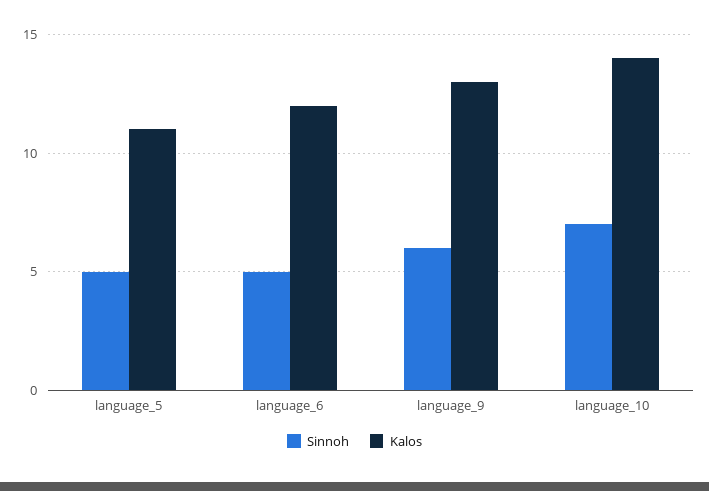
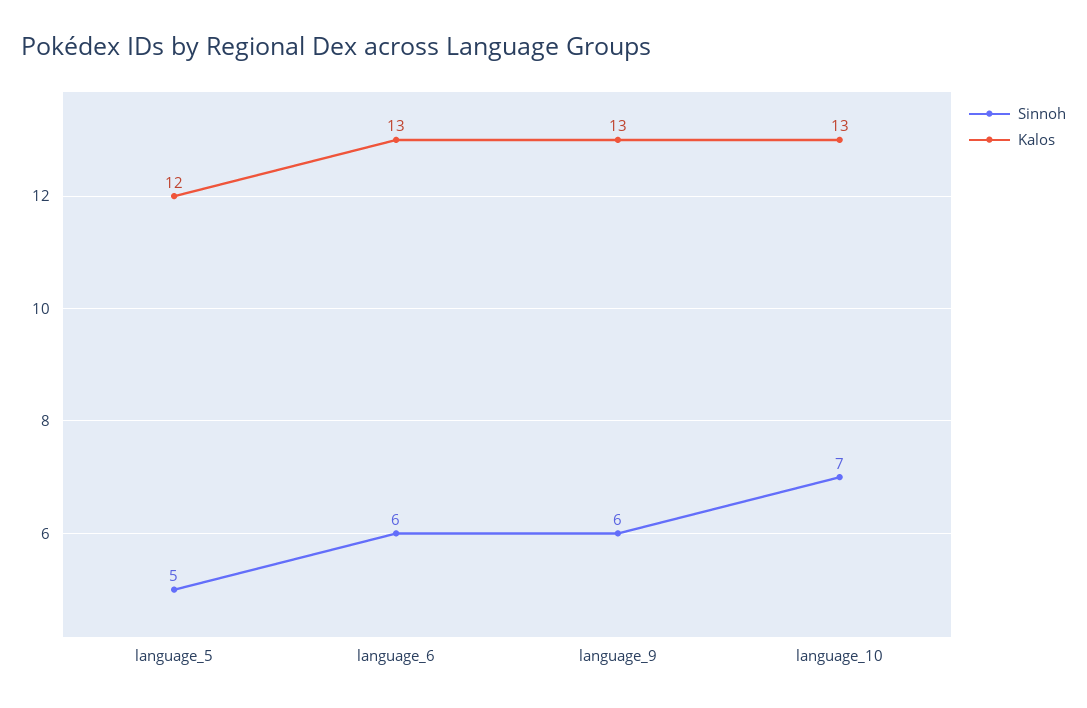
Kalos, language_5: 11 -> 12
Sinnoh, language_6: 5 -> 6
Kalos, language_6: 12 -> 13
Kalos, language_10: 14 -> 13

